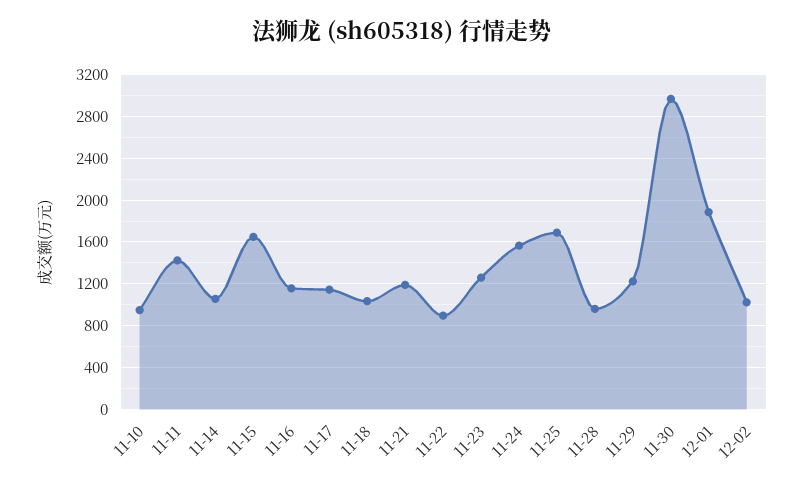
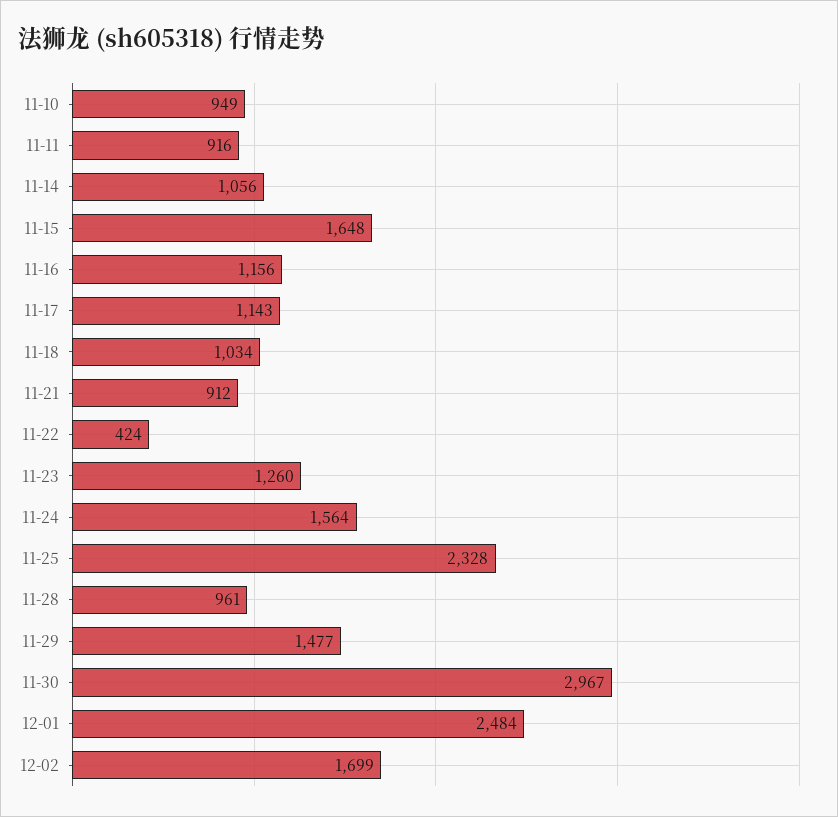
11-11: 1400 -> 916
11-21: 1200 -> 912
11-22: 900 -> 424
11-25: 1700 -> 2328
11-29: 1200 -> 1477
12-01: 1900 -> 2484
12-02: 1000 -> 1699

